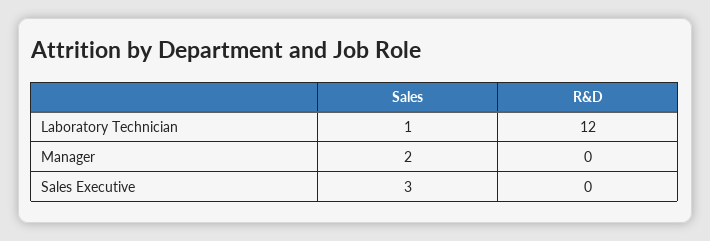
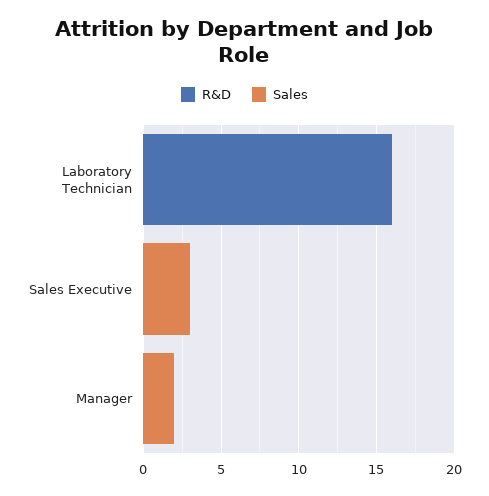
Sales, Laboratory Technician: 1 -> 0
R&D, Laboratory Technician: 12 -> 16

